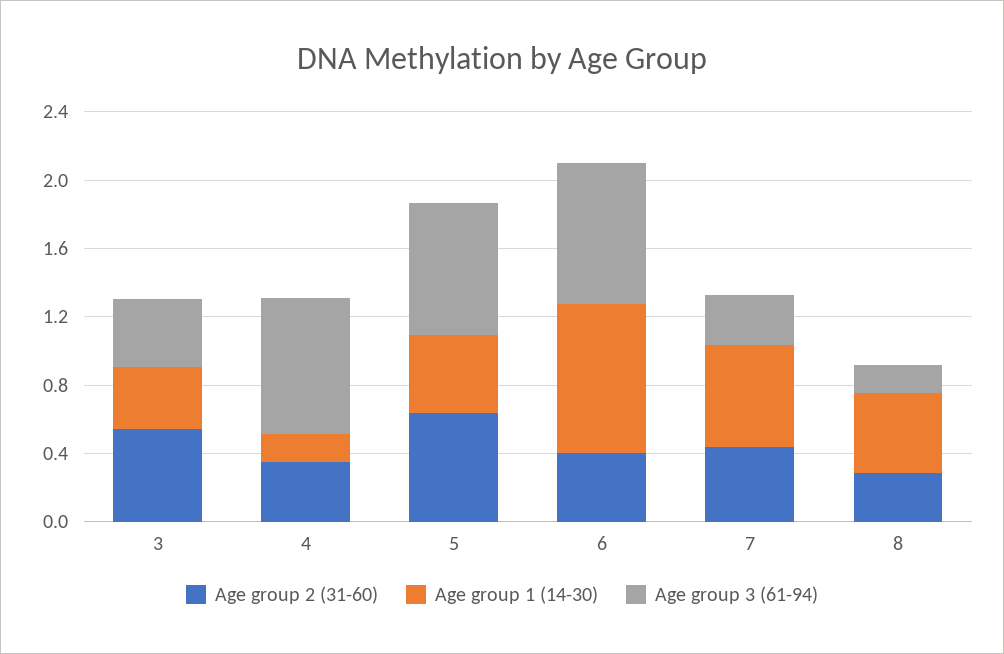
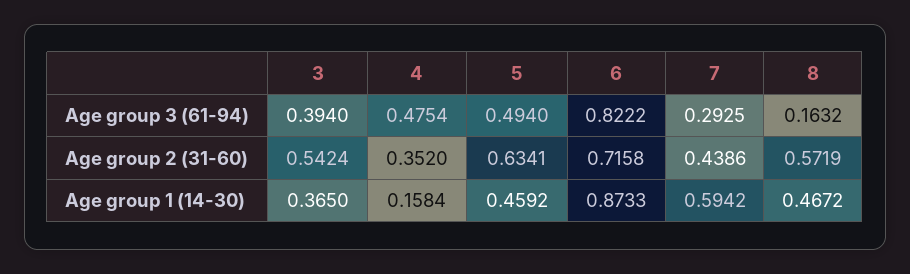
Age group 3 (61-94), 4: 0.8 -> 0.4754
Age group 3 (61-94), 5: 0.8 -> 0.494
Age group 2 (31-60), 6: 0.4 -> 0.7158
Age group 2 (31-60), 8: 0.3 -> 0.5719

